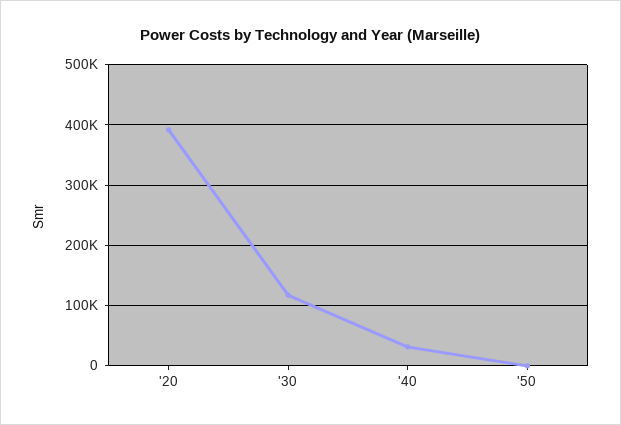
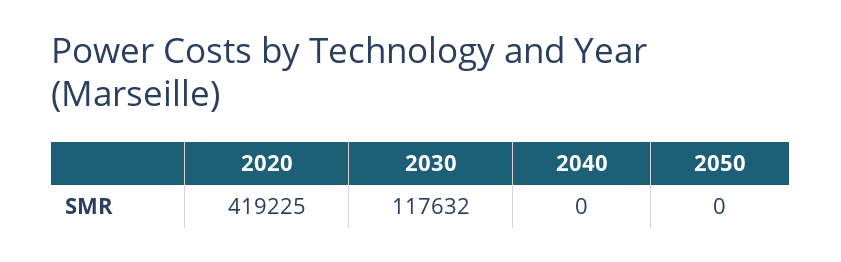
'20: 390000 -> 419225
'40: 30000 -> 0

